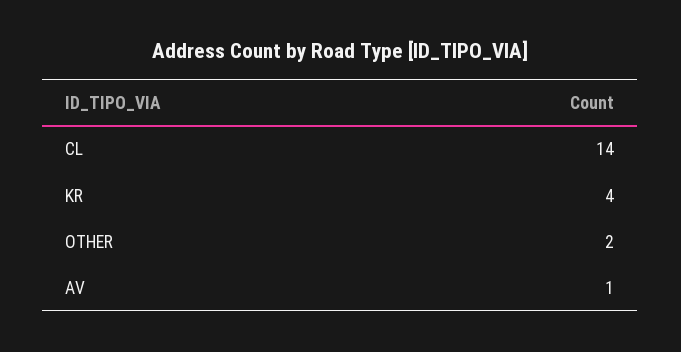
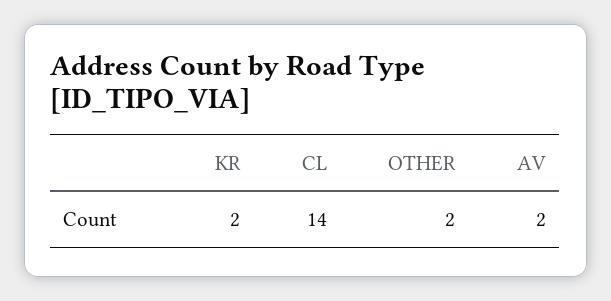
KR: 4 -> 2
AV: 1 -> 2

